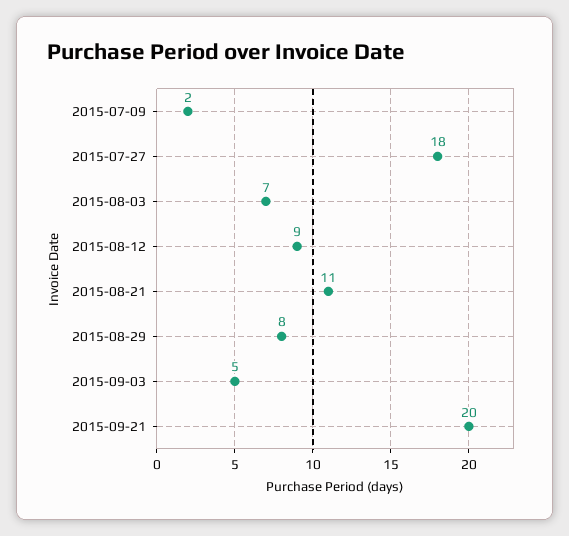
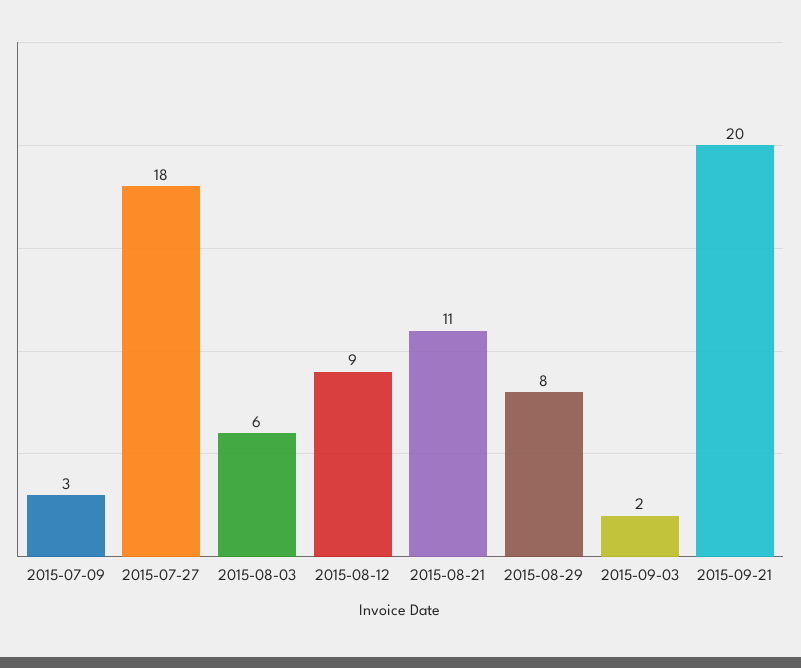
2015-07-09: 2 -> 3
2015-08-03: 7 -> 6
2015-09-03: 5 -> 2

